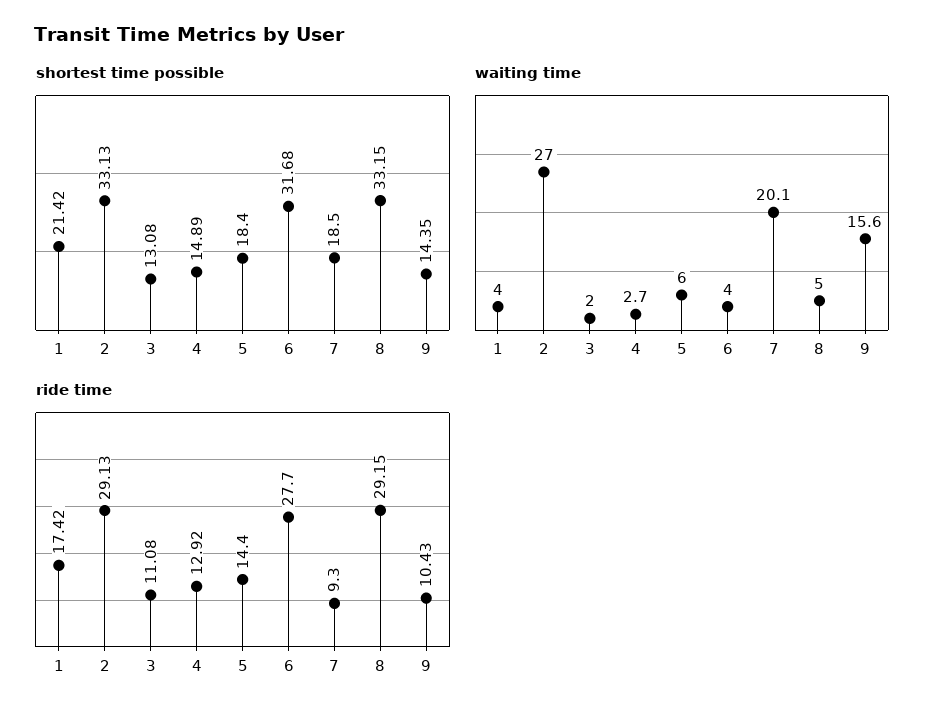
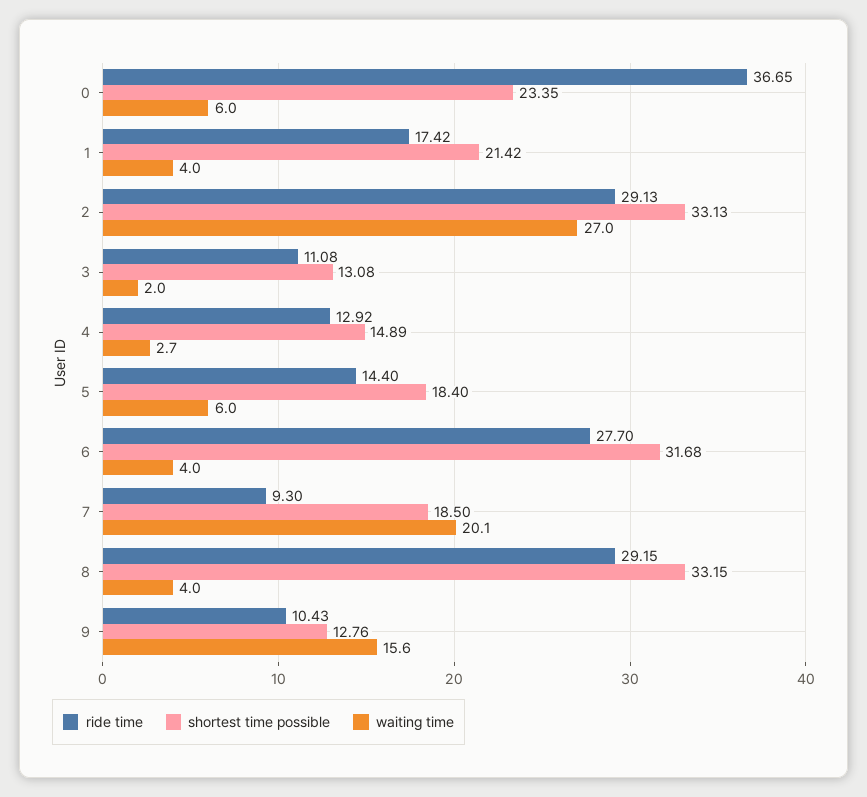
shortest time possible, 9: 14.35 -> 12.76
waiting time, 8: 5 -> 4
ride time, 0: none -> 36.65
shortest time possible, 0: none -> 23.35
waiting time, 0: none -> 6

